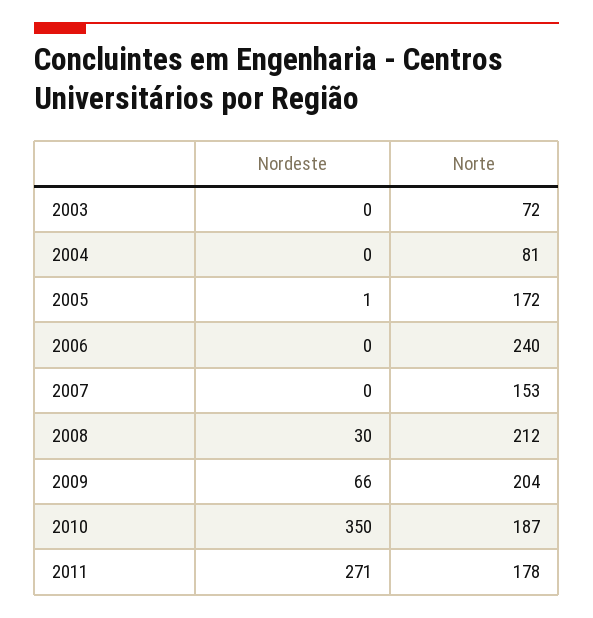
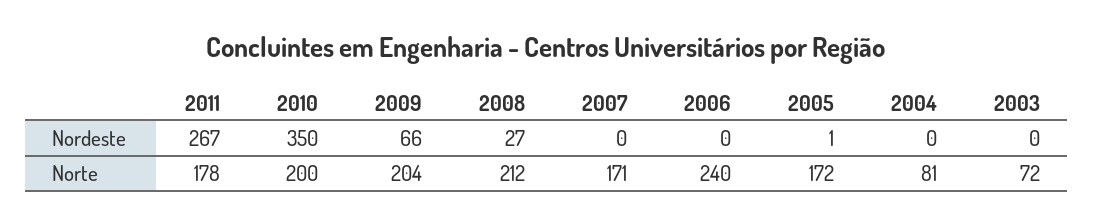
Norte, 2007: 153 -> 171
Nordeste, 2008: 30 -> 27
Norte, 2010: 187 -> 200
Nordeste, 2011: 271 -> 267

